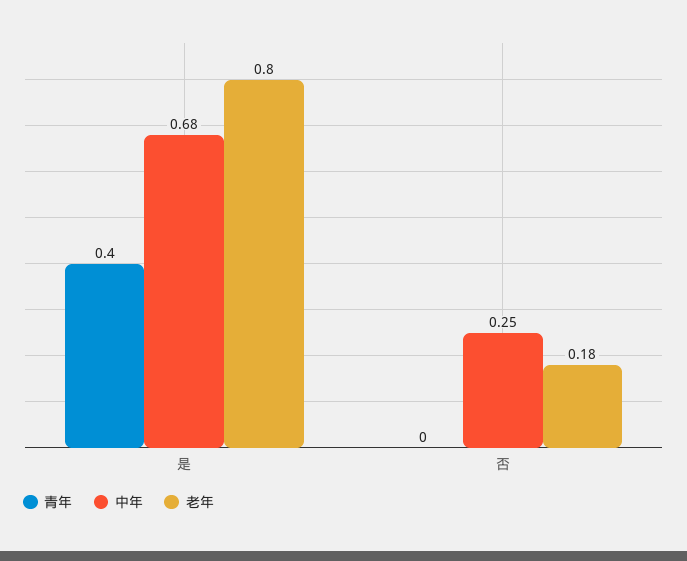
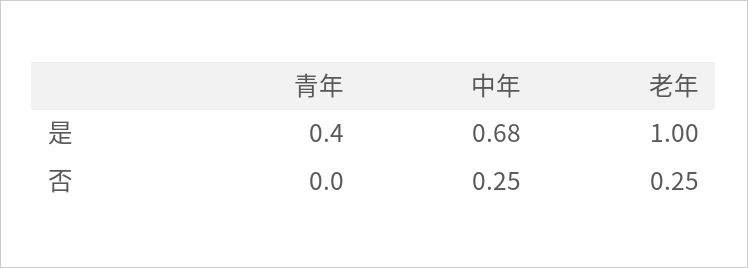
老年, 是: 0.8 -> 1
老年, 否: 0.18 -> 0.25

